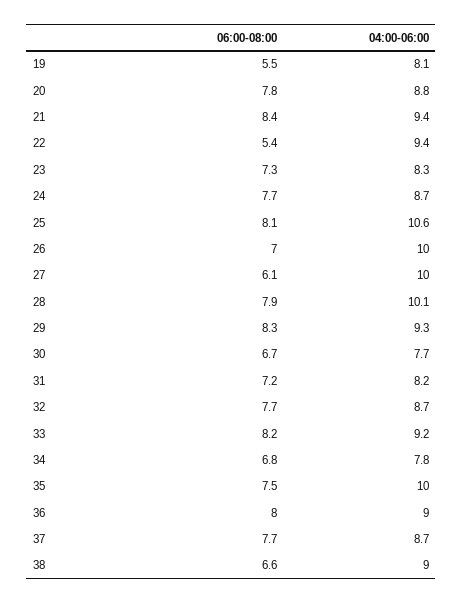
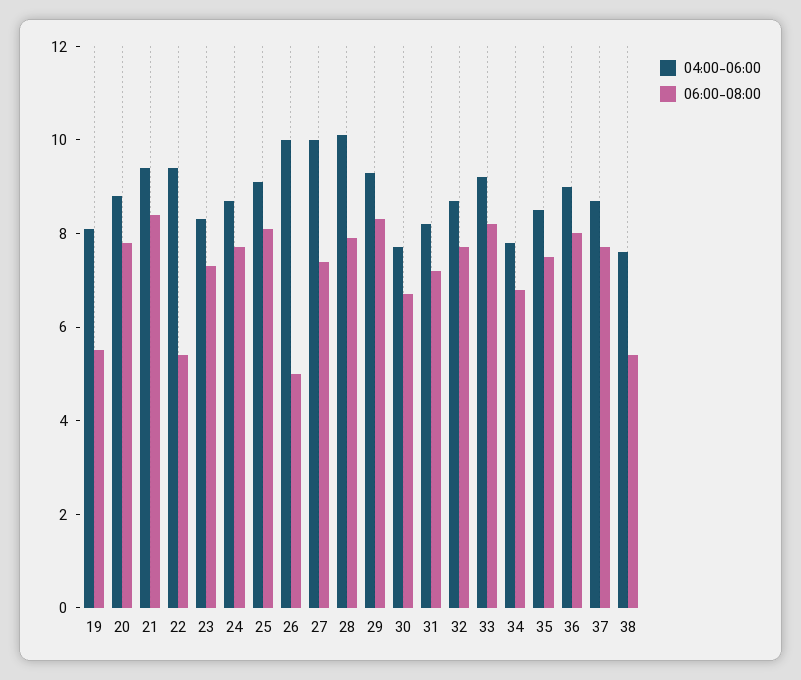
04:00-06:00, 25: 10.6 -> 9
06:00-08:00, 26: 7 -> 5
06:00-08:00, 27: 6.1 -> 7.5
04:00-06:00, 35: 10 -> 8.5
06:00-08:00, 38: 6.6 -> 5.5
04:00-06:00, 38: 9 -> 7.5

